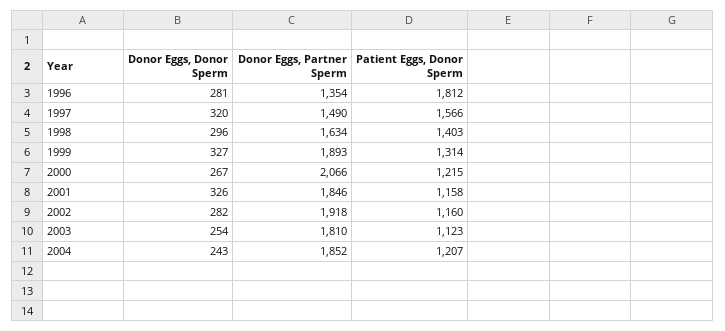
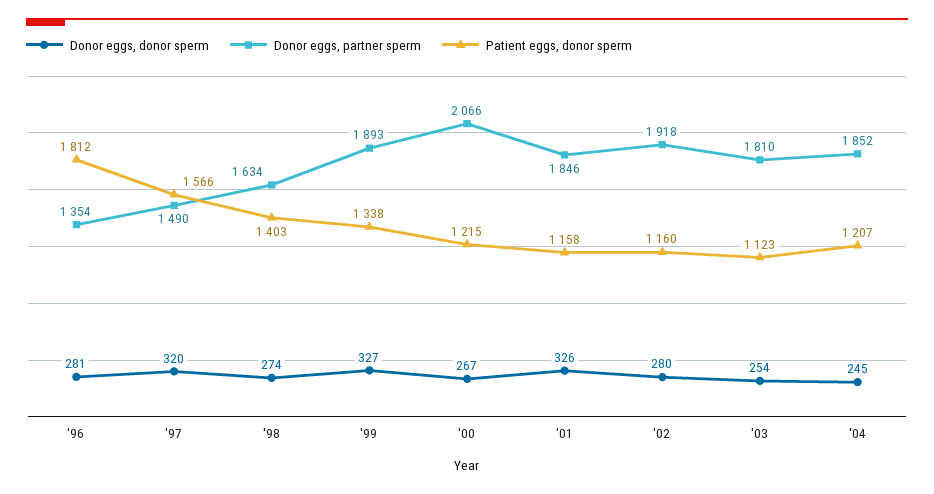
Donor Eggs, Donor Sperm, 1998: 296 -> 274
Patient Eggs, Donor Sperm, 1999: 1314 -> 1338
Donor Eggs, Donor Sperm, 2002: 282 -> 280
Donor Eggs, Donor Sperm, 2004: 243 -> 245

